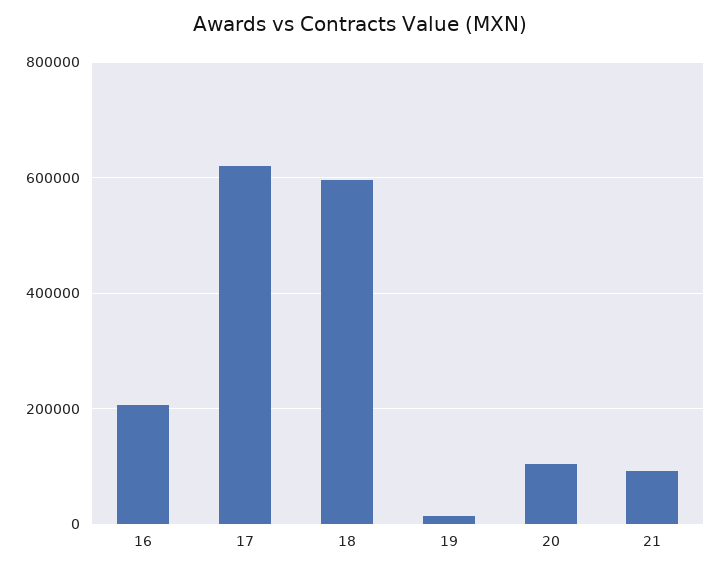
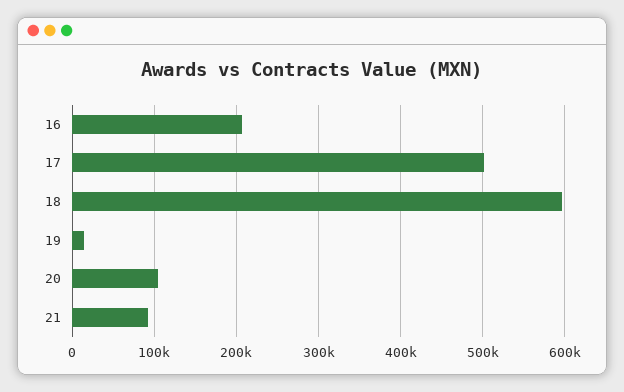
17: 620000 -> 500000

